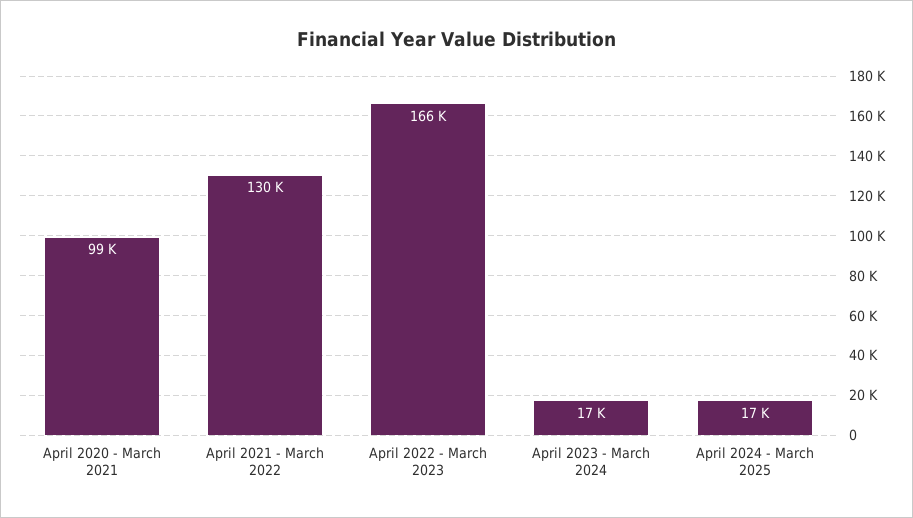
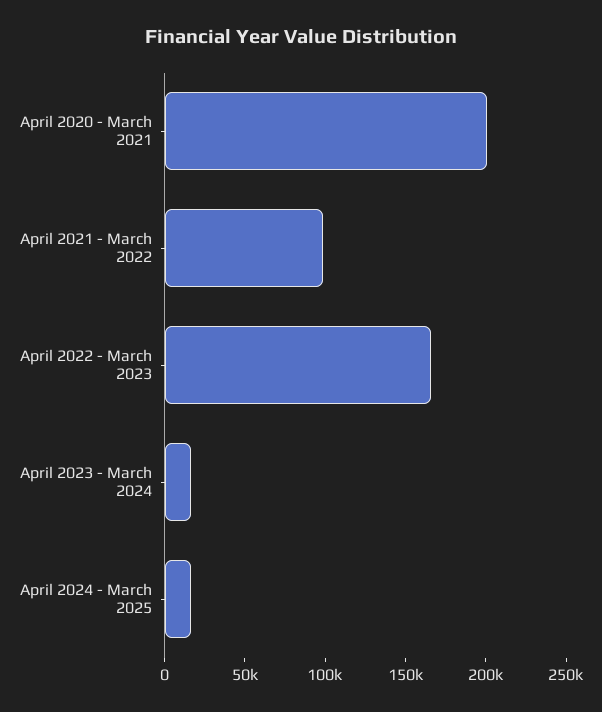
April 2020 - March 2021: 99000 -> 200000
April 2021 - March 2022: 130000 -> 100000

